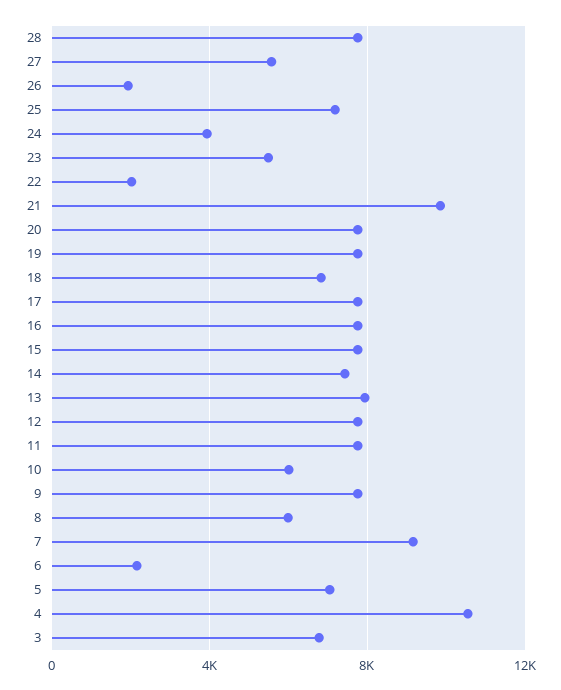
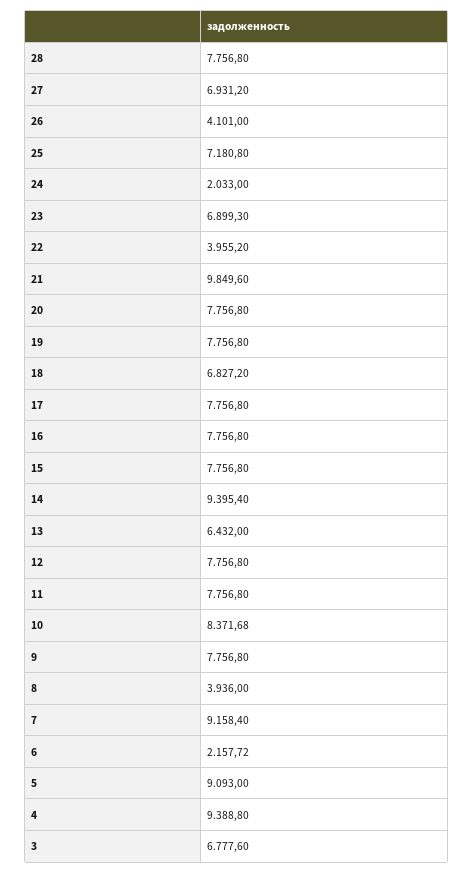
27: 5500 -> 6931.2
26: 2000 -> 4101
24: 4000 -> 2033
23: 5500 -> 6899.3
22: 2000 -> 3955.2
14: 7500 -> 9395.4
13: 8000 -> 6432
10: 6000 -> 8371.68
8: 6000 -> 3936
5: 7000 -> 9093
4: 10500 -> 9388.8

